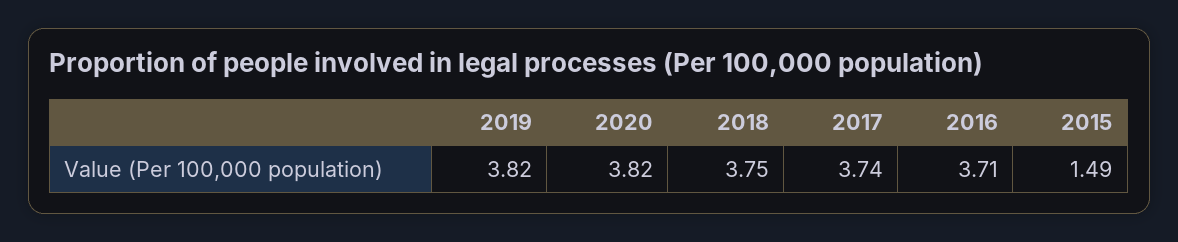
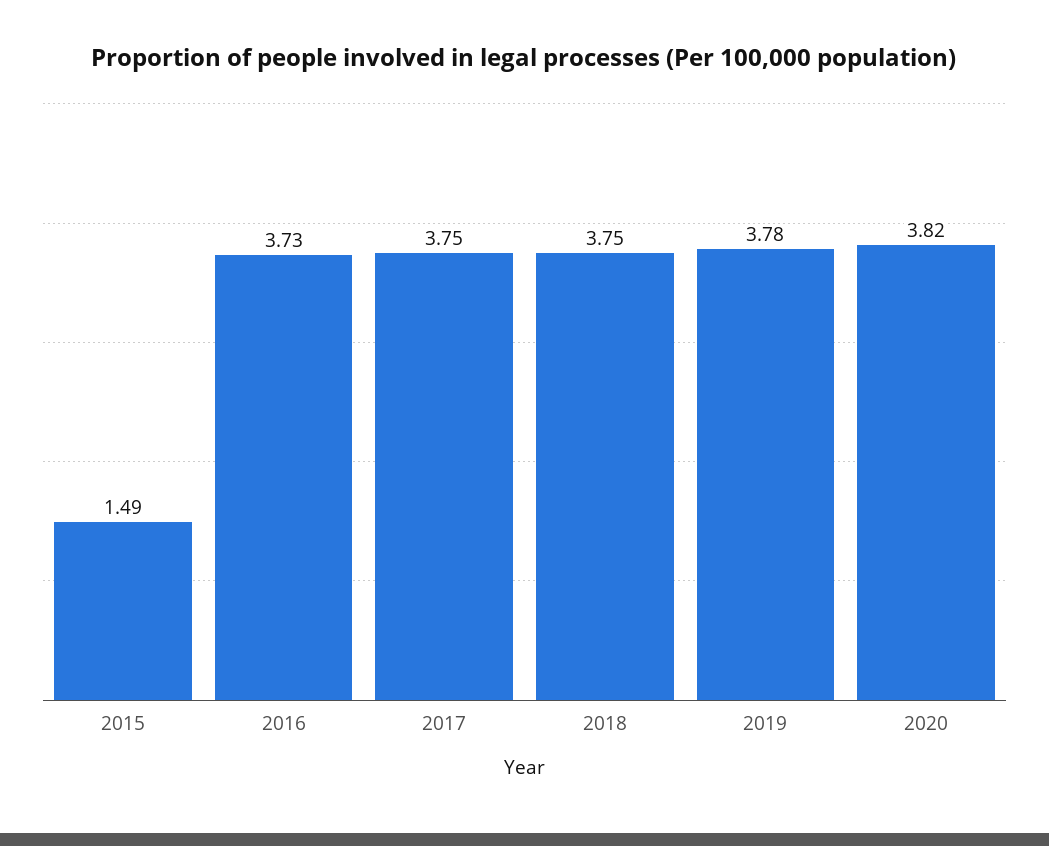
2019: 3.82 -> 3.78
2017: 3.74 -> 3.75
2016: 3.71 -> 3.73

